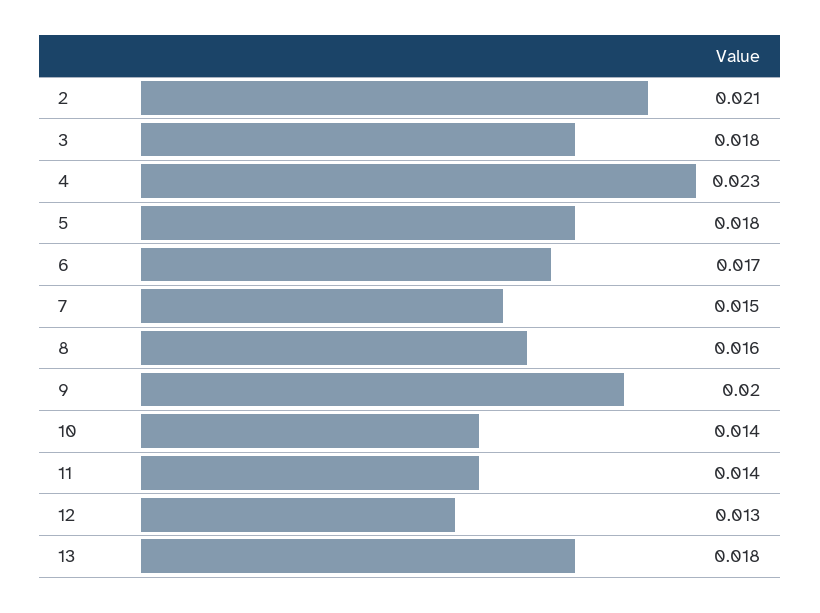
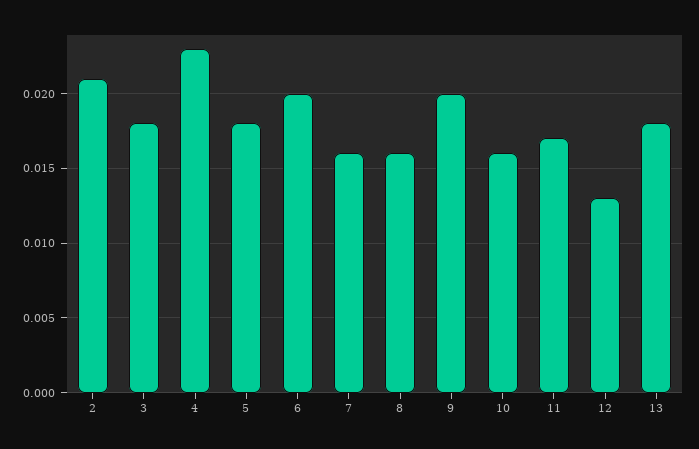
6: 0.017 -> 0.02
7: 0.015 -> 0.016
10: 0.014 -> 0.016
11: 0.014 -> 0.017

